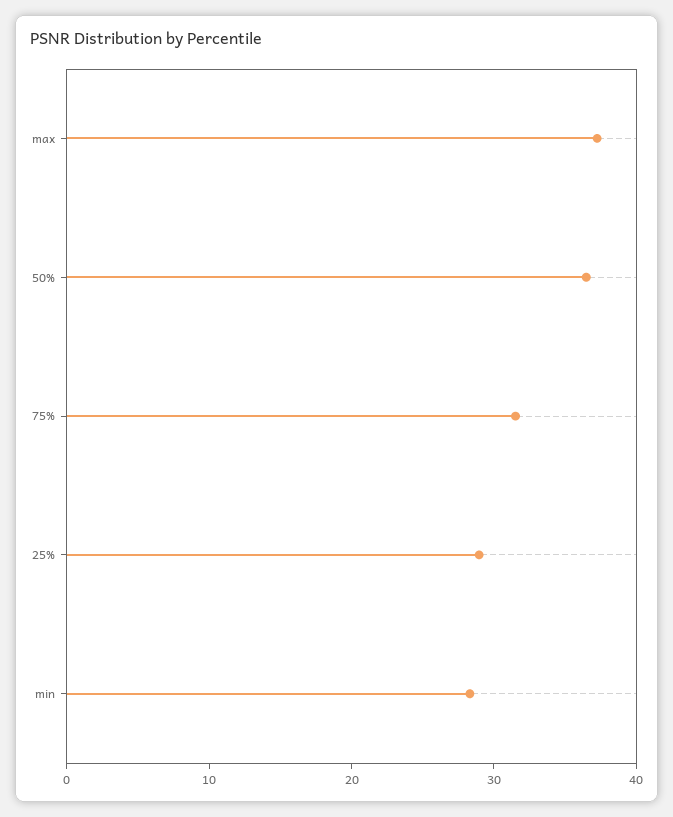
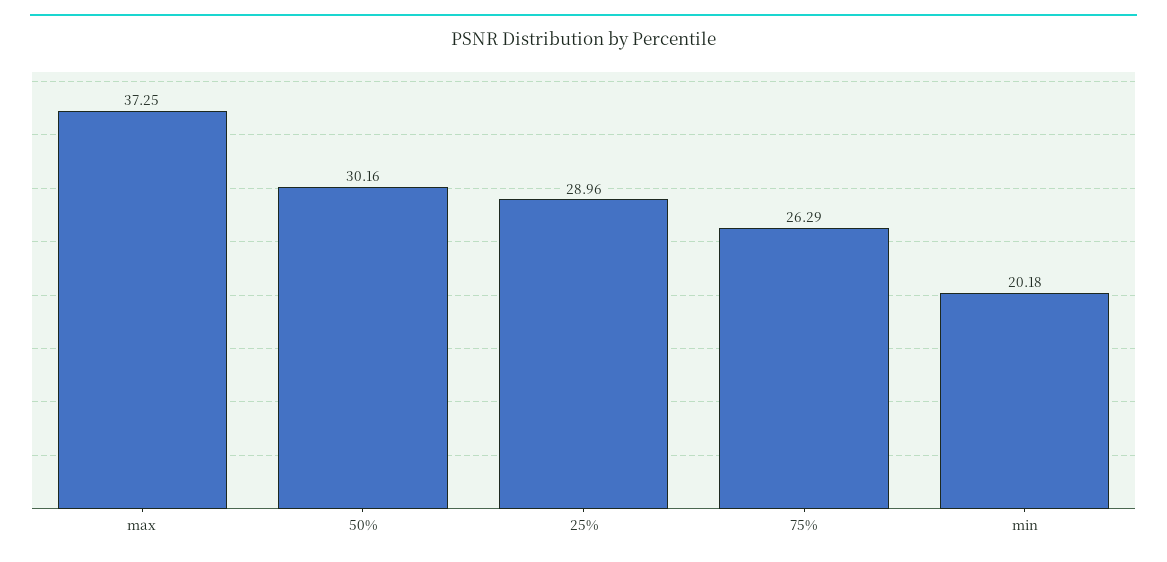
50%: 36 -> 30.16
75%: 32 -> 26.29
min: 28 -> 20.18

